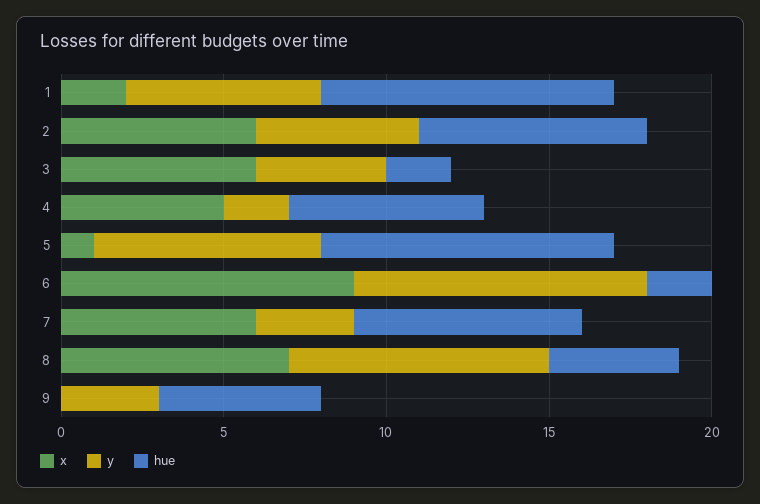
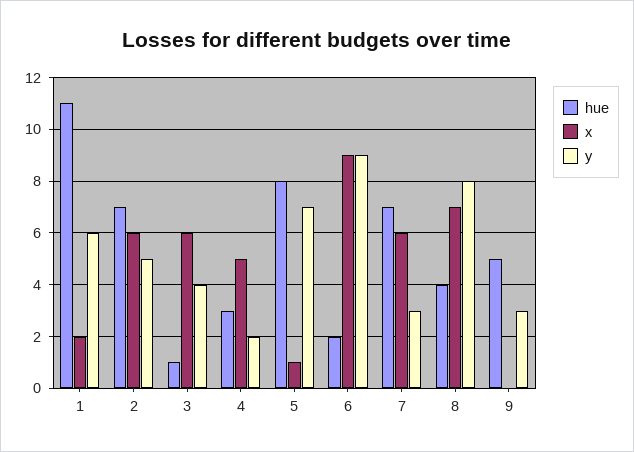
hue, 1: 9 -> 11
hue, 3: 2 -> 1
hue, 4: 6 -> 3
hue, 5: 9 -> 8

